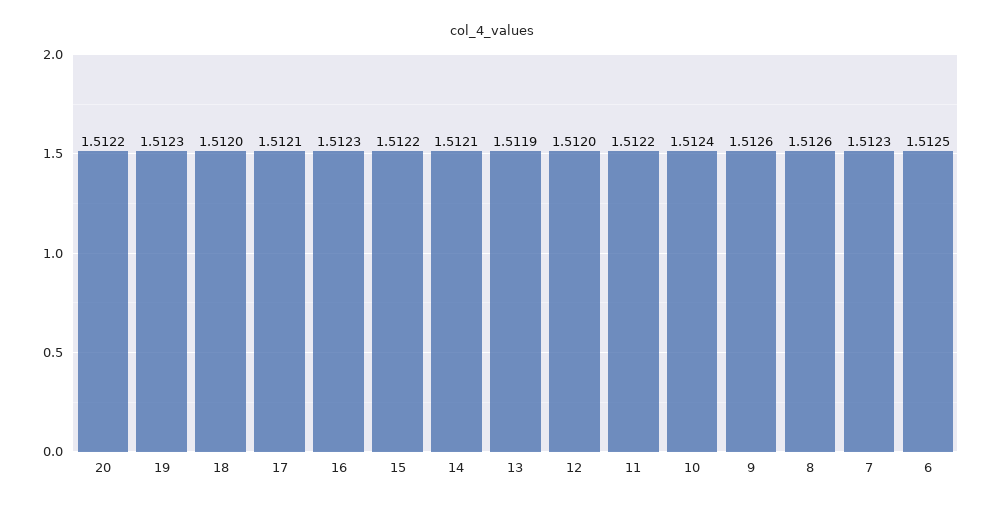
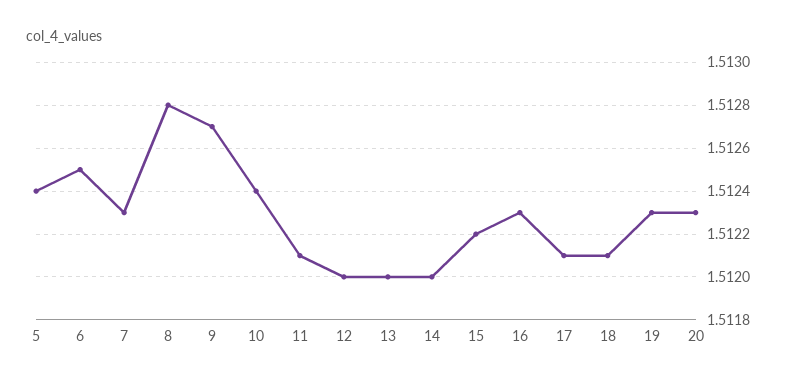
20: 1.5122 -> 1.5123
18: 1.512 -> 1.5121
14: 1.5121 -> 1.512
13: 1.5119 -> 1.512
11: 1.5122 -> 1.5121
9: 1.5126 -> 1.5127
8: 1.5126 -> 1.5128
5: none -> 1.5124

